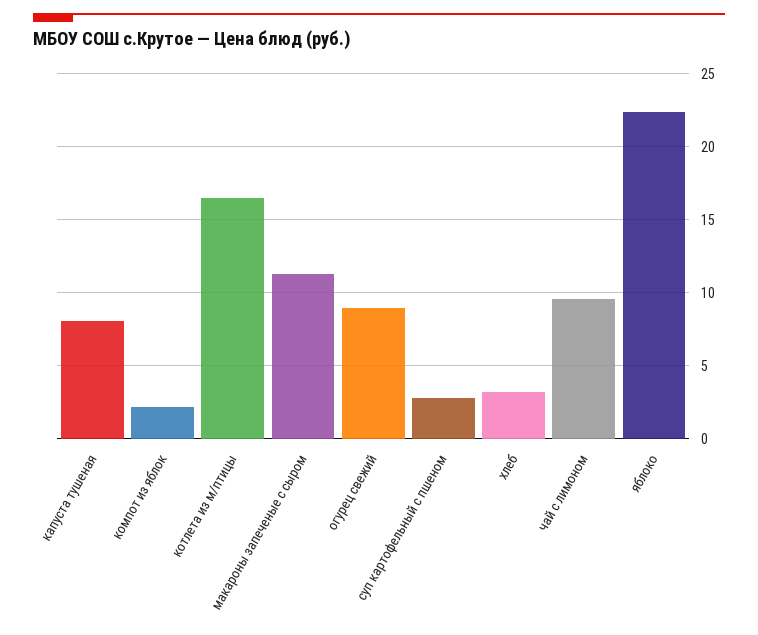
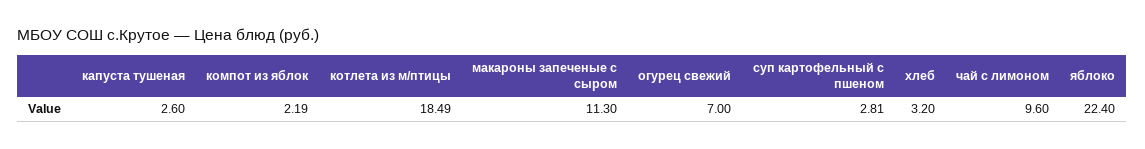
капуста тушеная: 8 -> 2.6
котлета из м/птицы: 16.5 -> 18.49
огурец свежий: 9 -> 7

